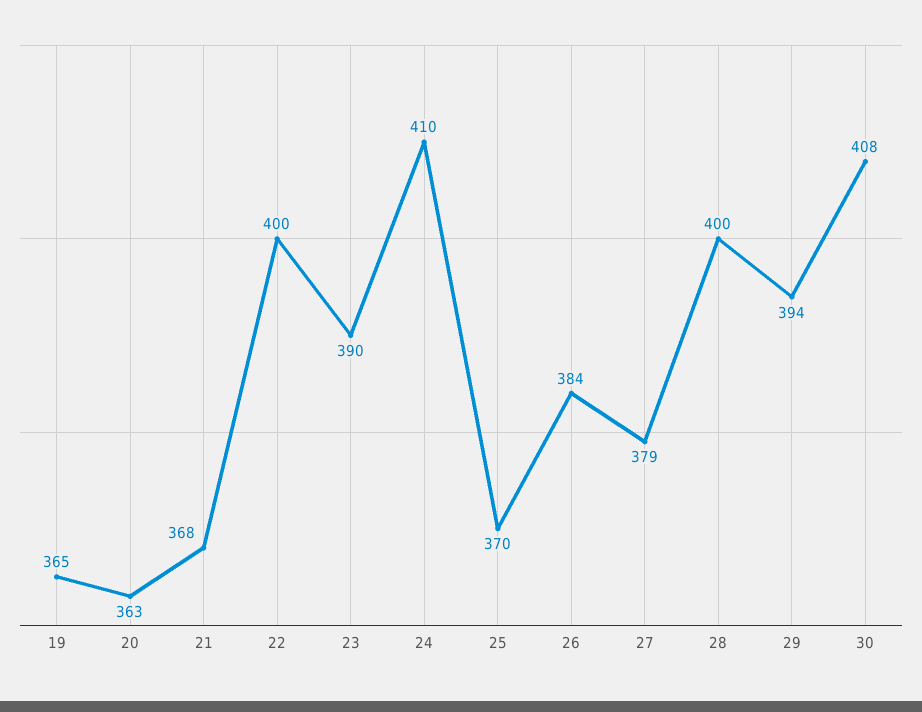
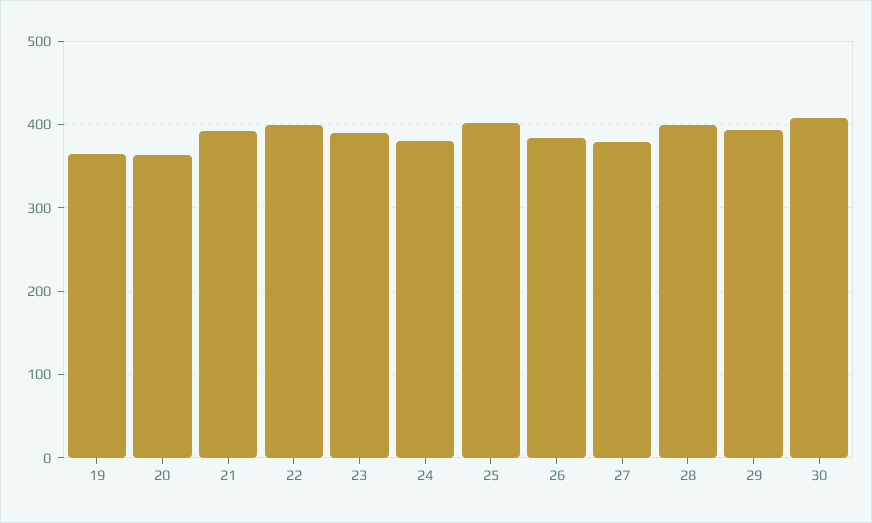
21: 368 -> 390
24: 410 -> 380
25: 370 -> 400

